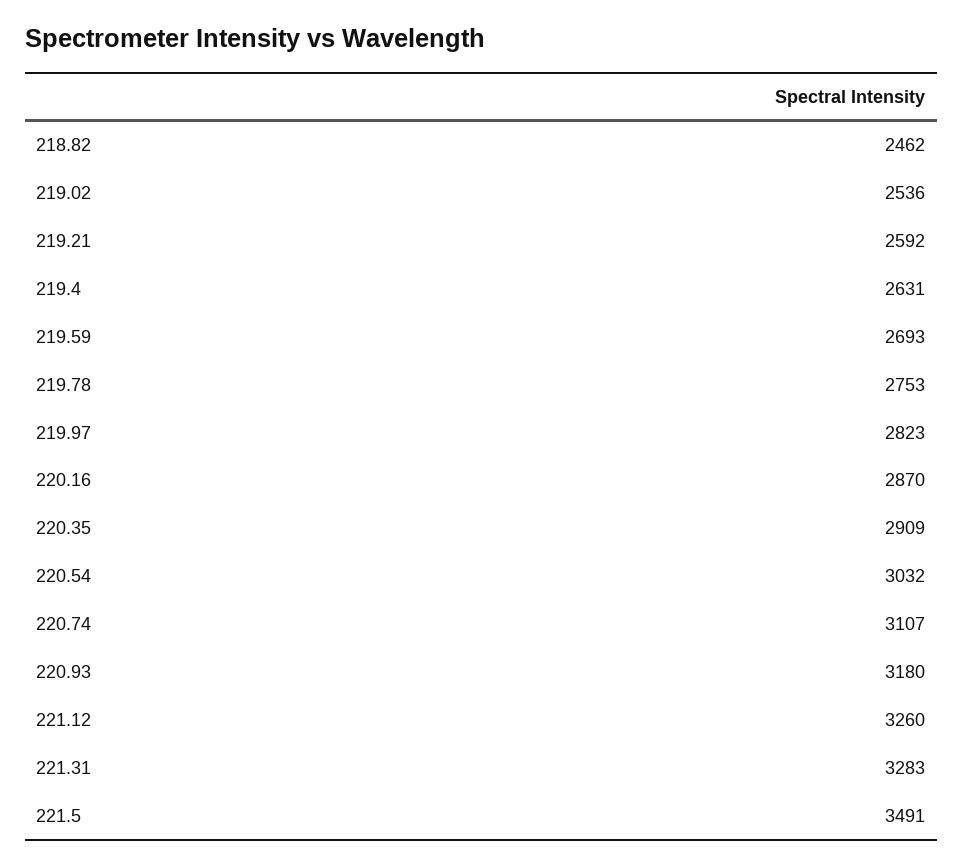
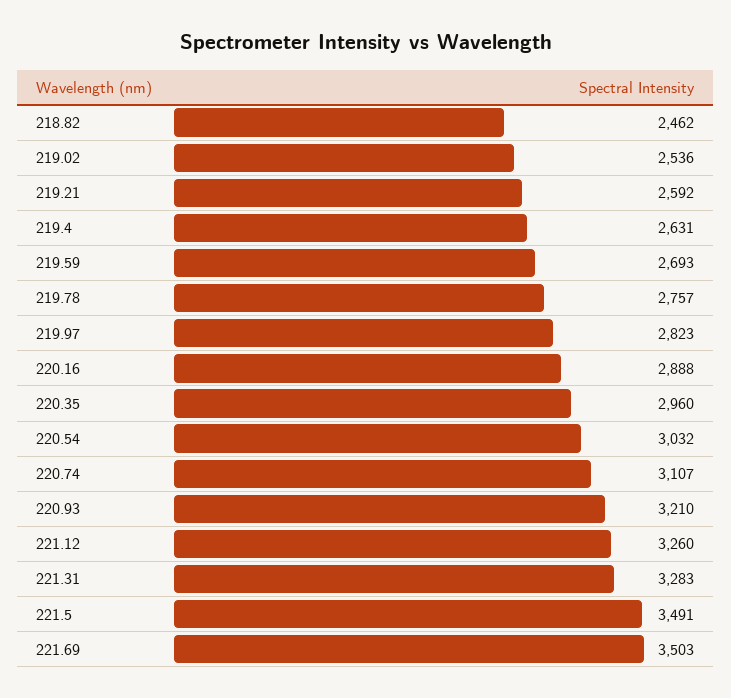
219.78: 2753 -> 2757
220.16: 2870 -> 2888
220.35: 2909 -> 2960
220.93: 3180 -> 3210
221.69: none -> 3503

